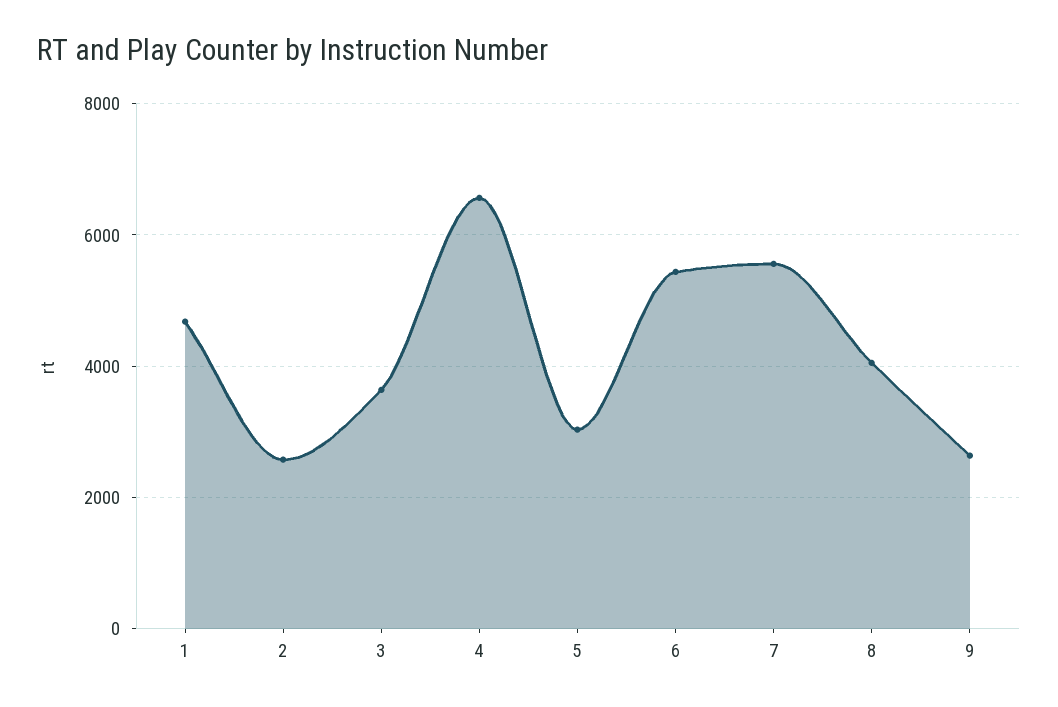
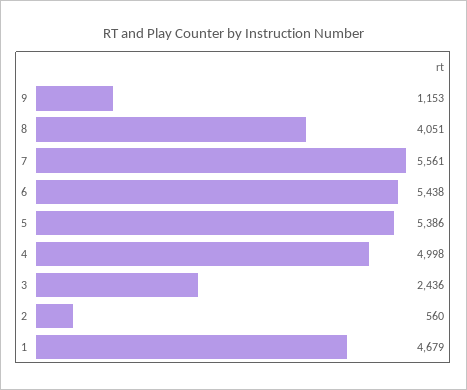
2: 2600 -> 560
3: 3600 -> 2436
4: 6600 -> 4998
5: 3000 -> 5386
9: 2600 -> 1153

